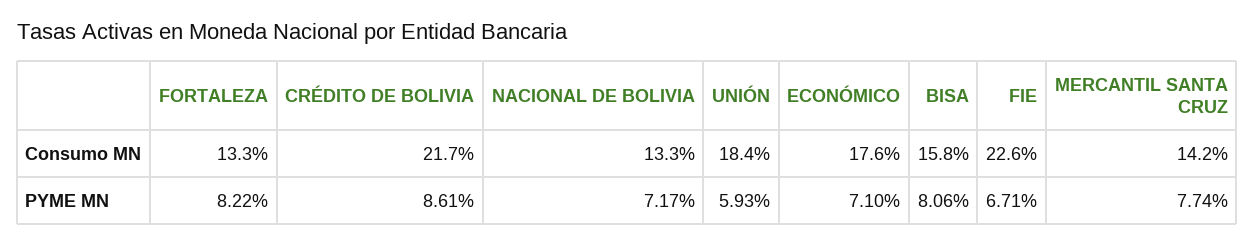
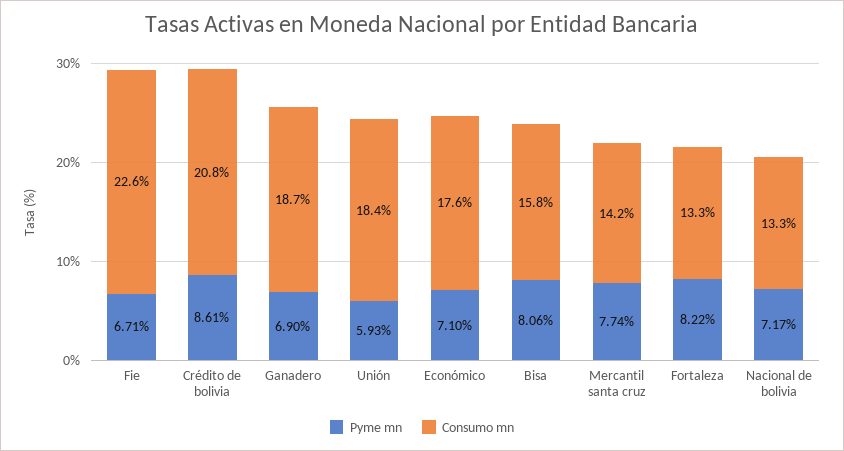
Consumo MN, CRÉDITO DE BOLIVIA: 21.7 -> 20.8
PYME MN, Ganadero: none -> 6.9
Consumo MN, Ganadero: none -> 18.7

